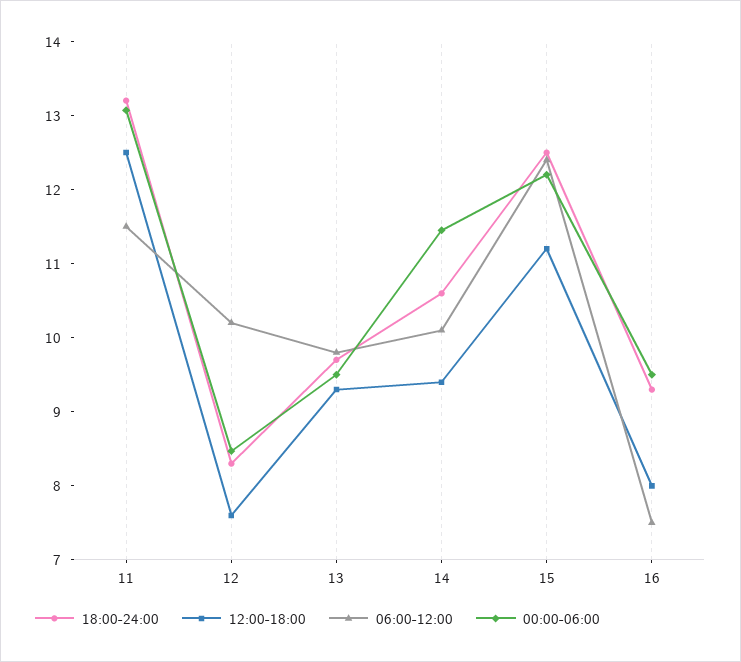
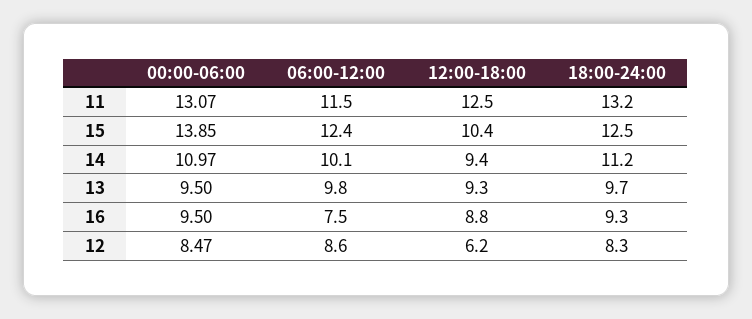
12:00-18:00, 12: 7.6 -> 6.2
06:00-12:00, 12: 10.2 -> 8.6
18:00-24:00, 14: 10.6 -> 11.2
00:00-06:00, 14: 11.4 -> 10.97
12:00-18:00, 15: 11.2 -> 10.4
00:00-06:00, 15: 12.2 -> 13.85
12:00-18:00, 16: 8 -> 8.8

